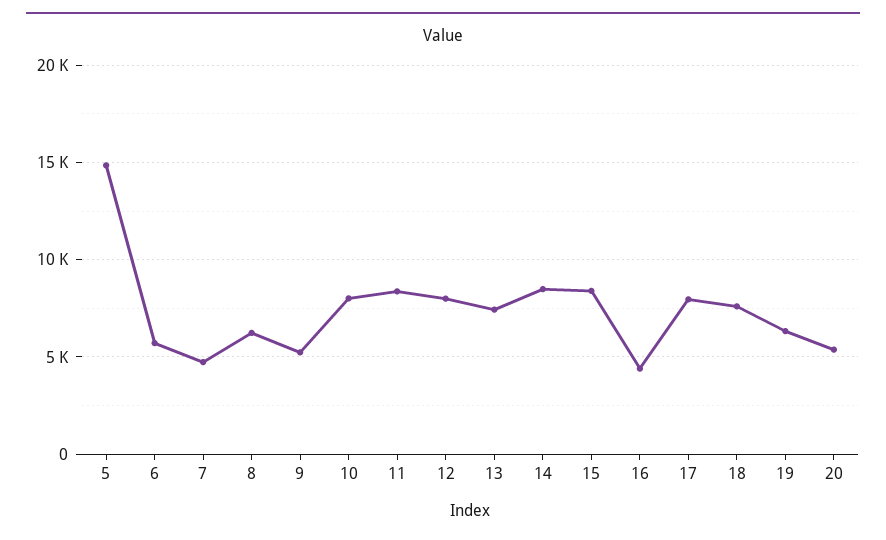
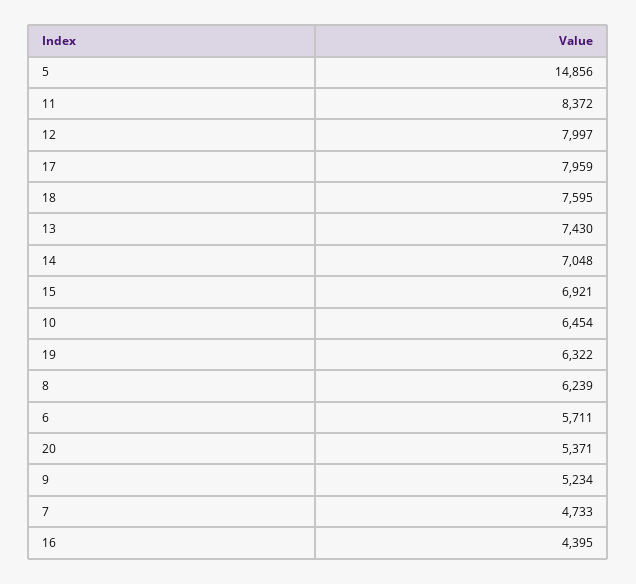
10: 8000 -> 6454
14: 8500 -> 7048
15: 8500 -> 6921

